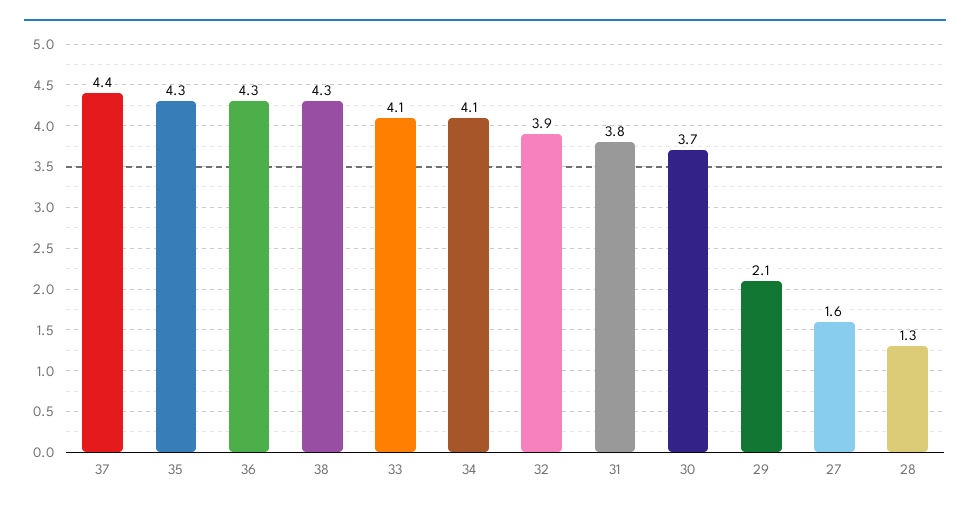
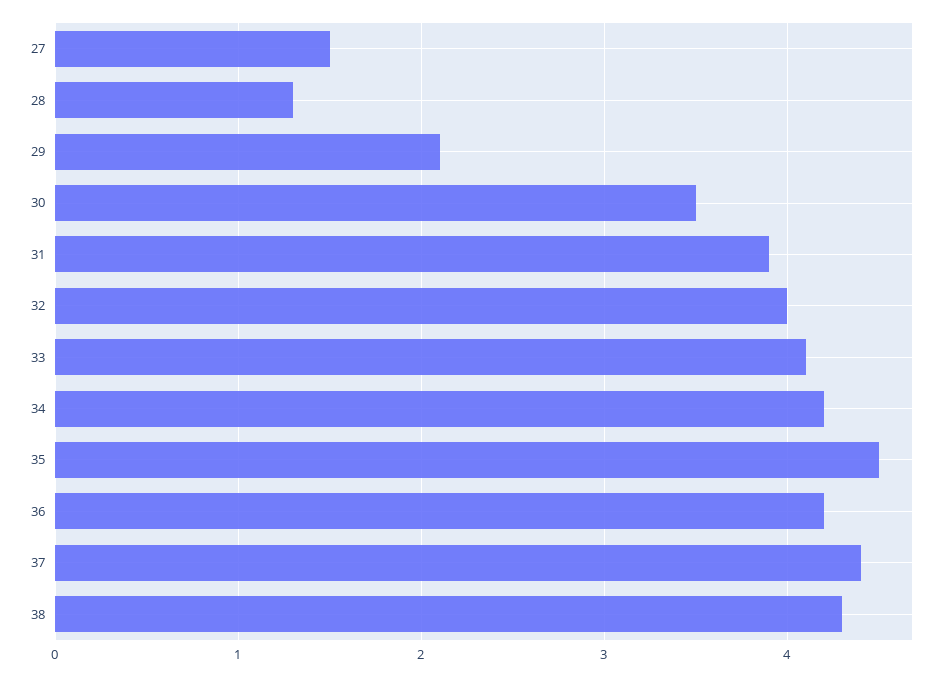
35: 4.3 -> 4.5
36: 4.3 -> 4.2
34: 4.1 -> 4.2
32: 3.9 -> 4
31: 3.8 -> 3.9
30: 3.7 -> 3.5
27: 1.6 -> 1.5

